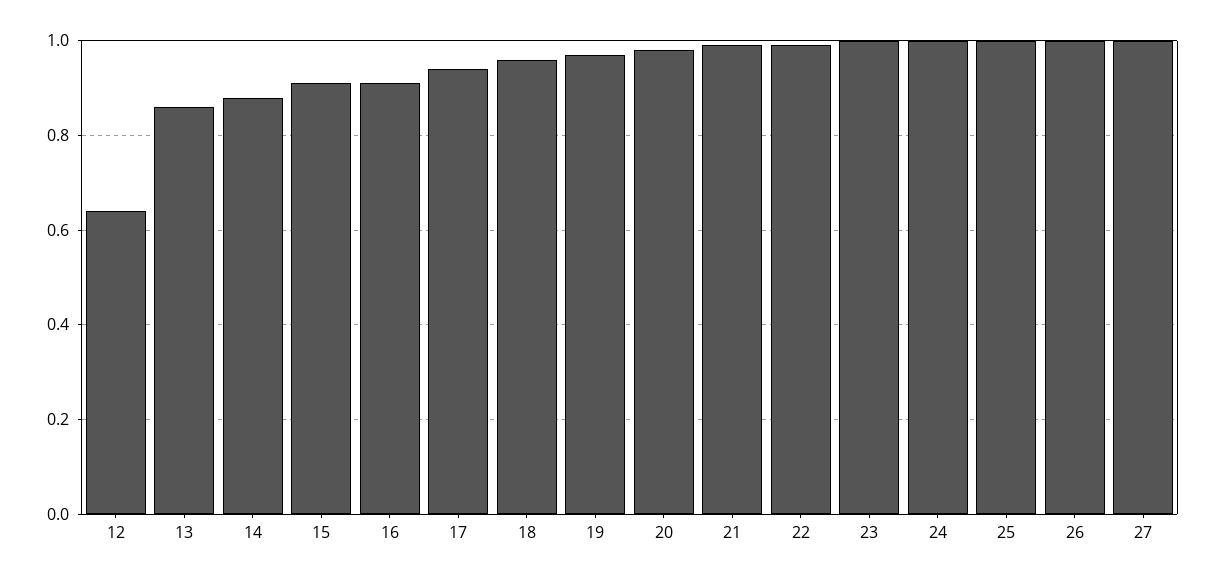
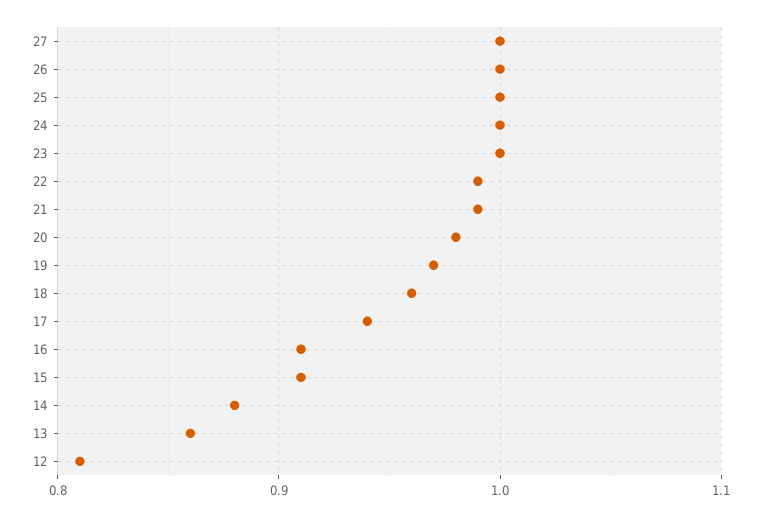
12: 0.65 -> 0.81

